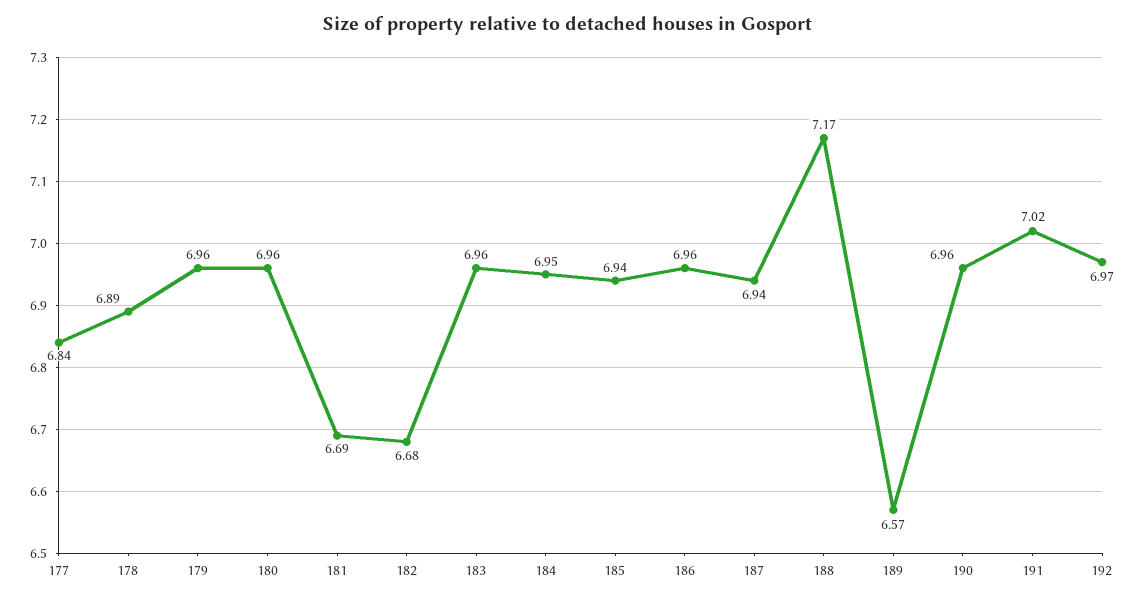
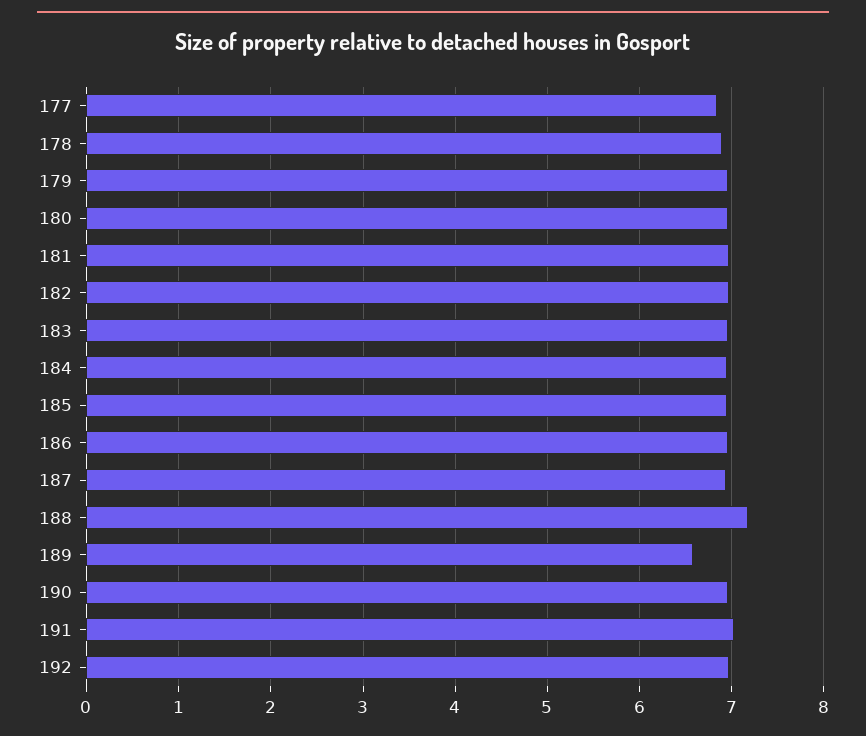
181: 6.69 -> 7
182: 6.68 -> 7

